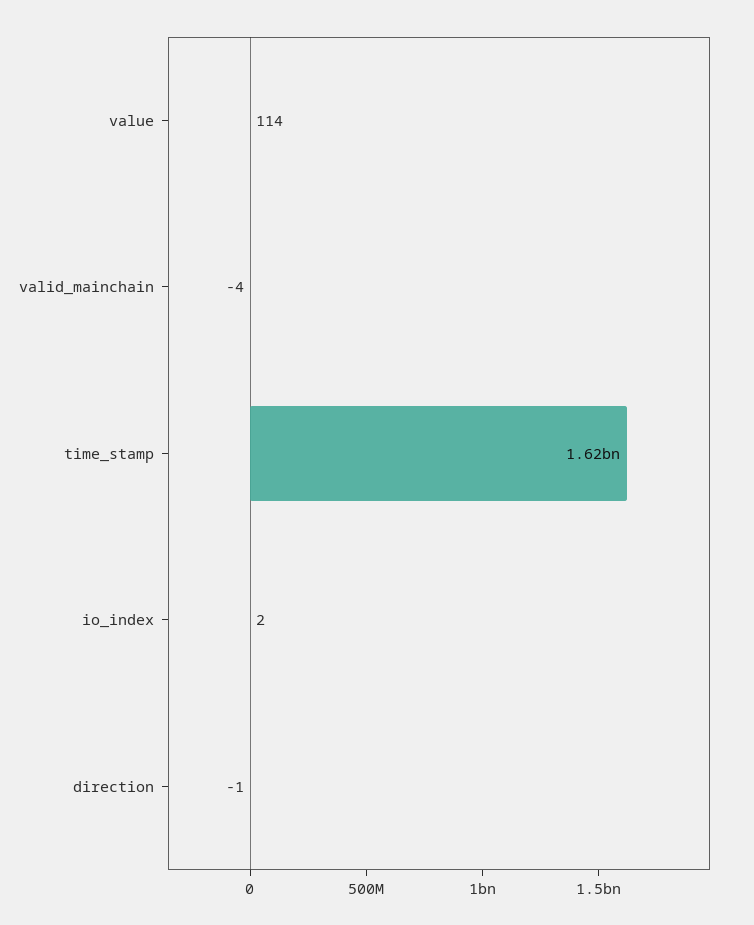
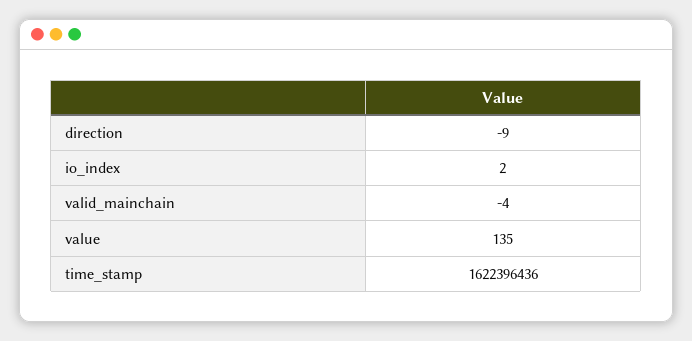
value: 114 -> 135
direction: -1 -> -9

